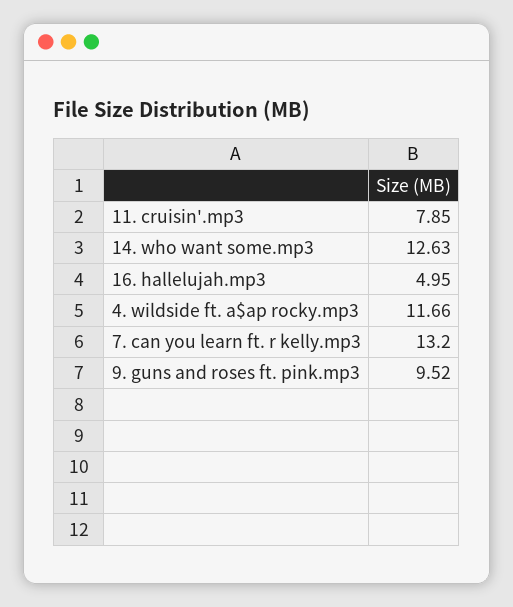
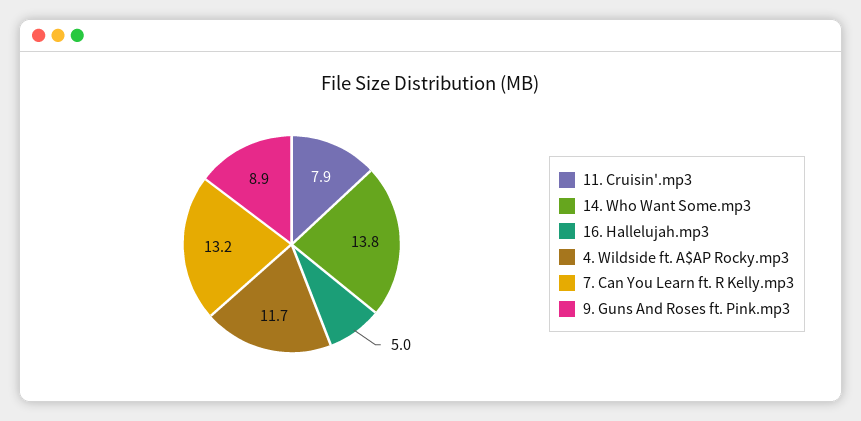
14. who want some.mp3: 12.63 -> 13.8
9. guns and roses ft. pink.mp3: 9.52 -> 8.9

